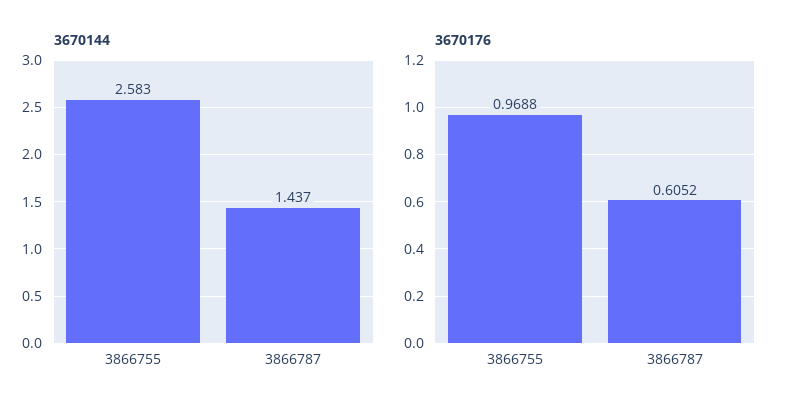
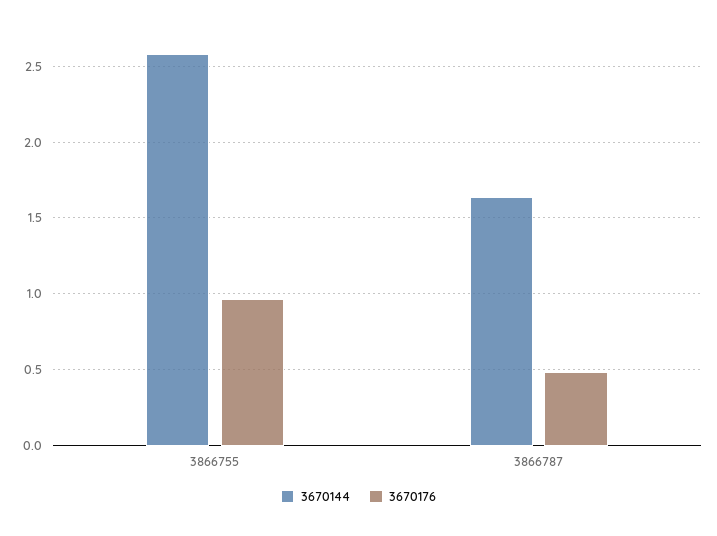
3670144, 3866787: 1.437 -> 1.65
3670176, 3866787: 0.6052 -> 0.5

